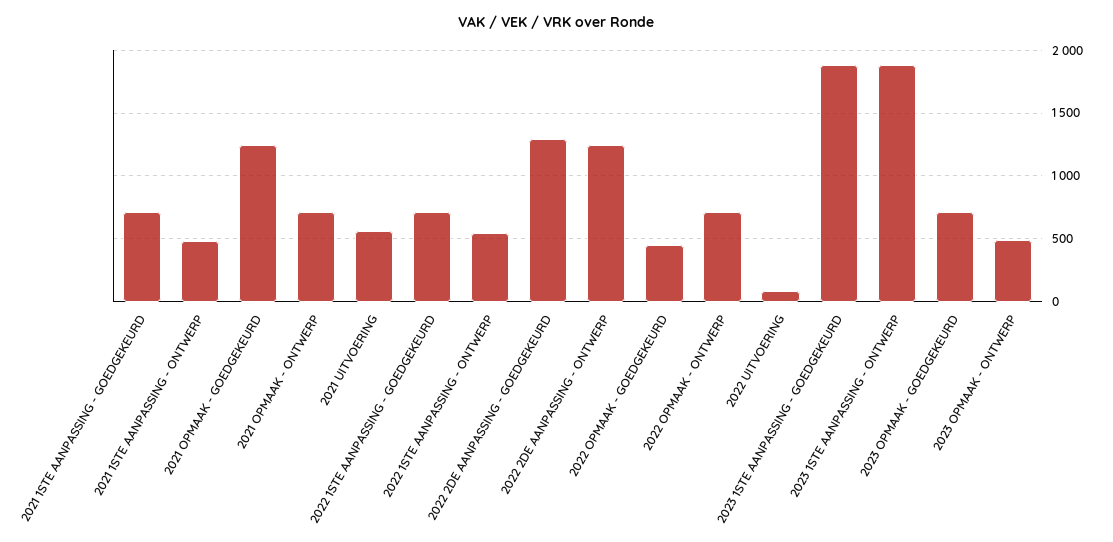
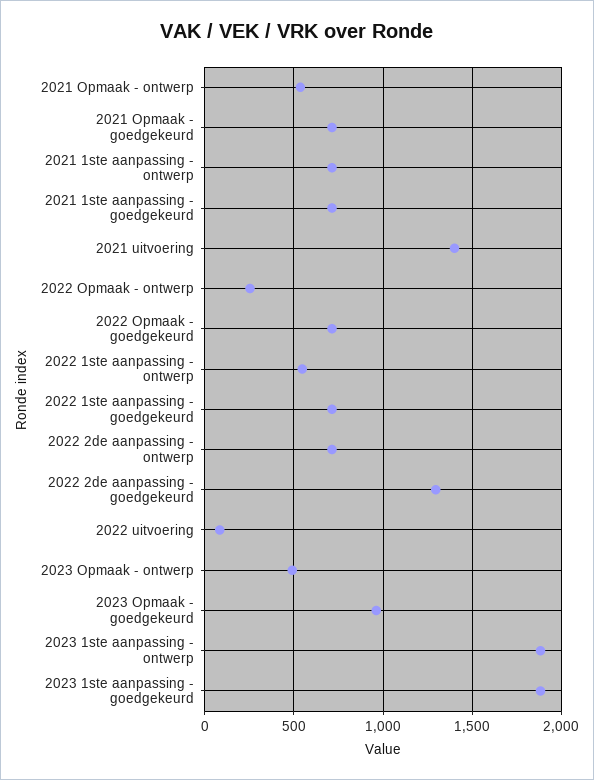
2021 1STE AANPASSING - ONTWERP: 500 -> 700
2021 OPMAAK - GOEDGEKEURD: 1250 -> 700
2021 OPMAAK - ONTWERP: 700 -> 550
2021 UITVOERING: 550 -> 1400
2022 2DE AANPASSING - ONTWERP: 1250 -> 700
2022 OPMAAK - GOEDGEKEURD: 450 -> 700
2022 OPMAAK - ONTWERP: 700 -> 250
2023 OPMAAK - GOEDGEKEURD: 700 -> 950

